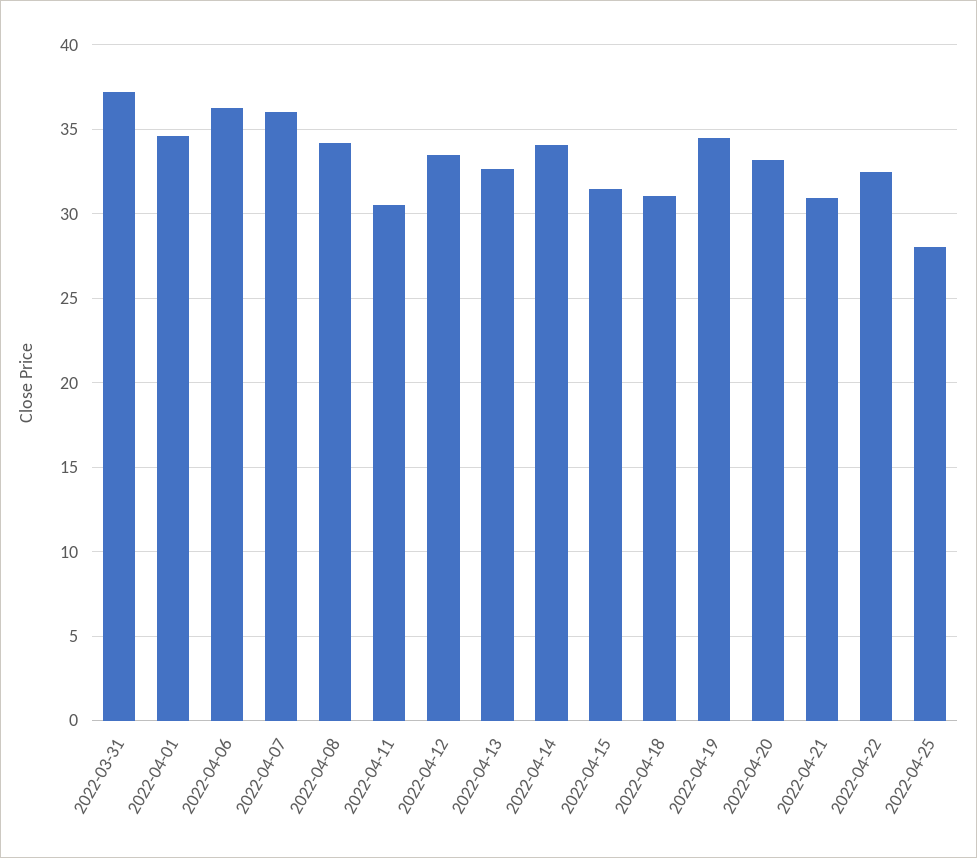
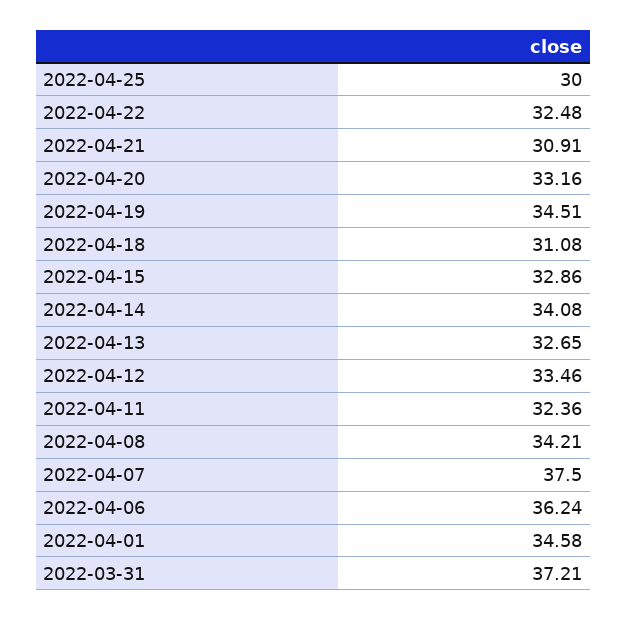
2022-04-07: 36 -> 37.5
2022-04-11: 30.5 -> 32.36
2022-04-15: 31.5 -> 32.86
2022-04-25: 28 -> 30

